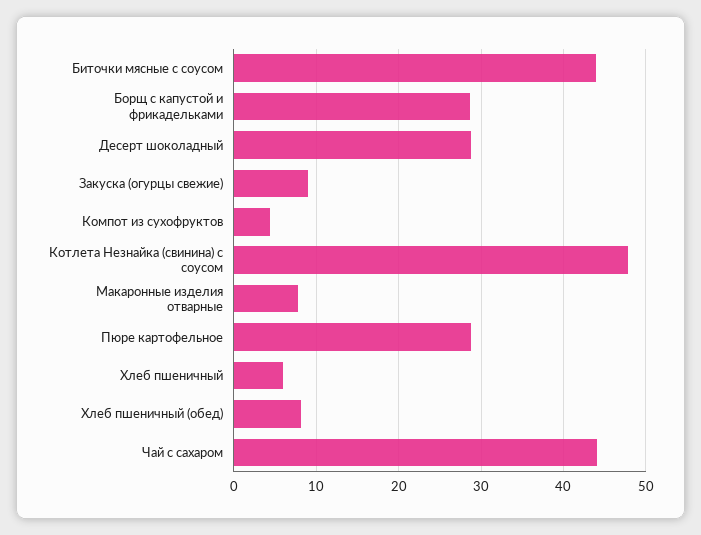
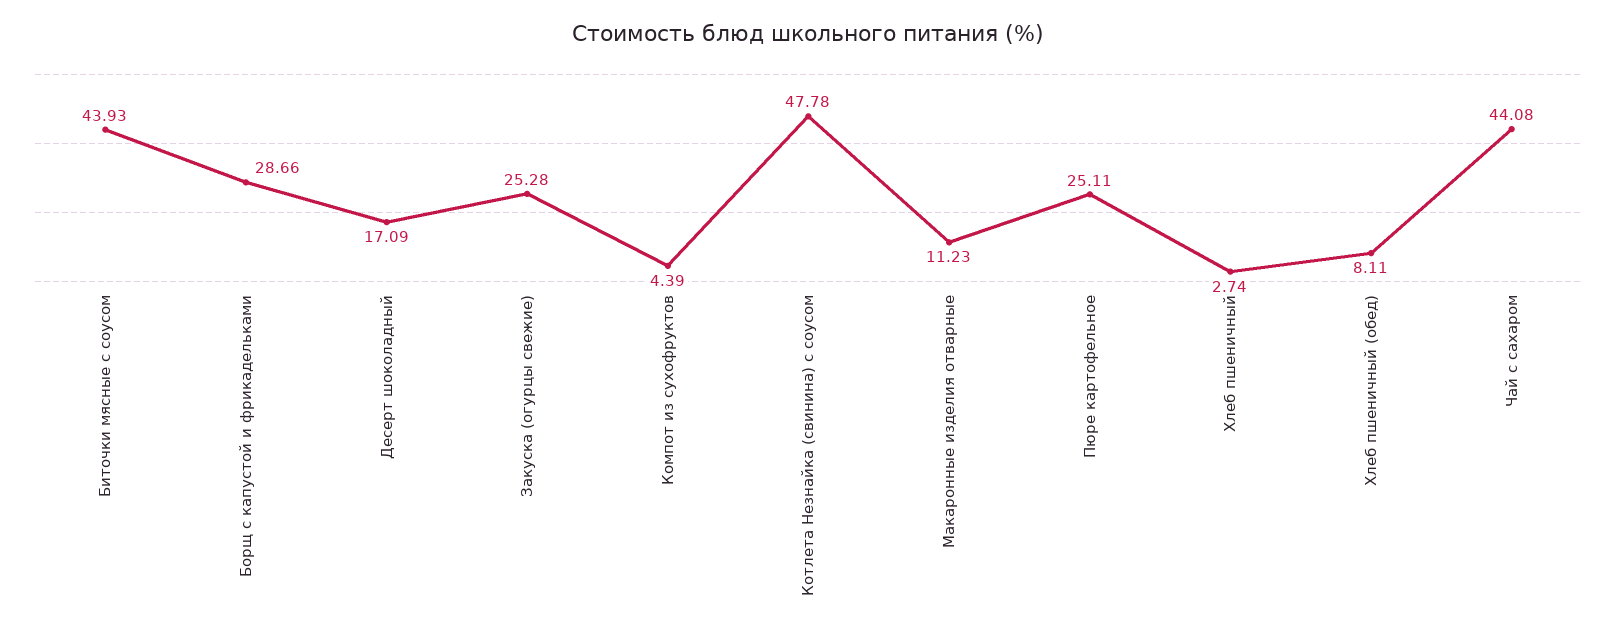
Десерт шоколадный: 29 -> 17.09
Закуска (огурцы свежие): 9 -> 25.28
Макаронные изделия отварные: 8 -> 11.23
Пюре картофельное: 29 -> 25.11
Хлеб пшеничный: 6 -> 2.74

